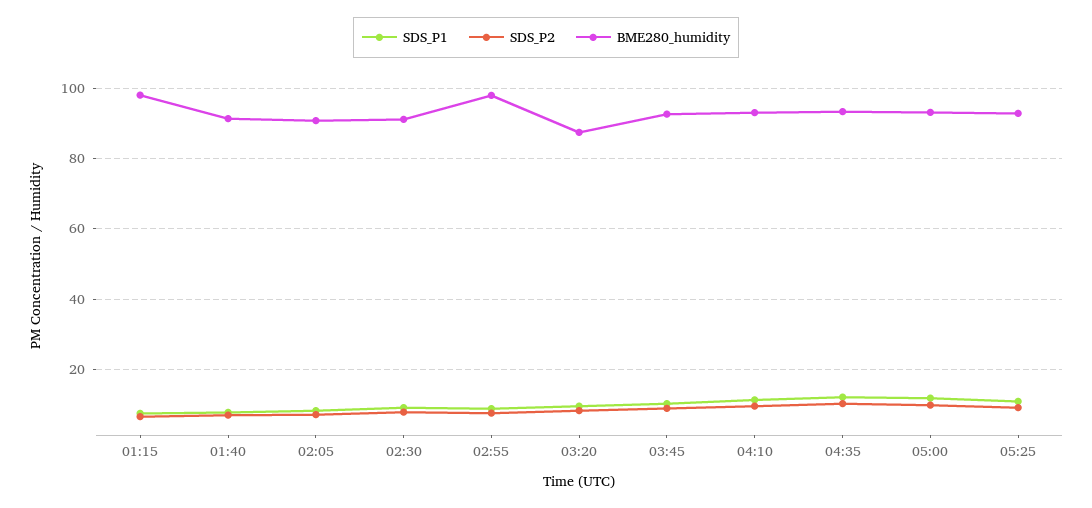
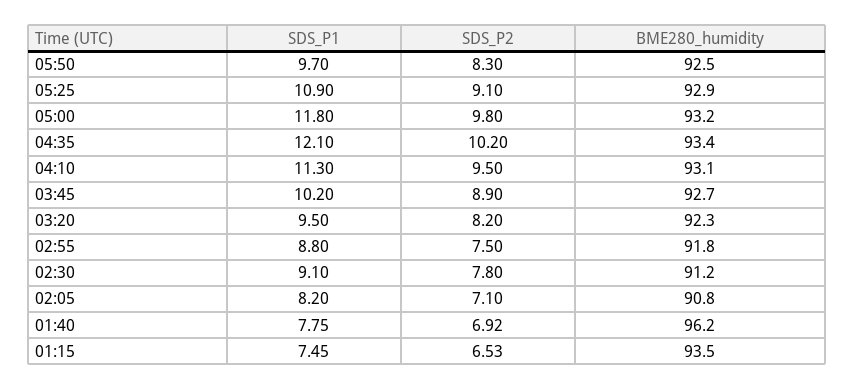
BME280_humidity, 01:15: 98 -> 93.5
BME280_humidity, 01:40: 92 -> 96.2
BME280_humidity, 02:55: 98 -> 91.8
BME280_humidity, 03:20: 88 -> 92.3
SDS_P1, 05:50: none -> 9.7
SDS_P2, 05:50: none -> 8.3
BME280_humidity, 05:50: none -> 92.5

